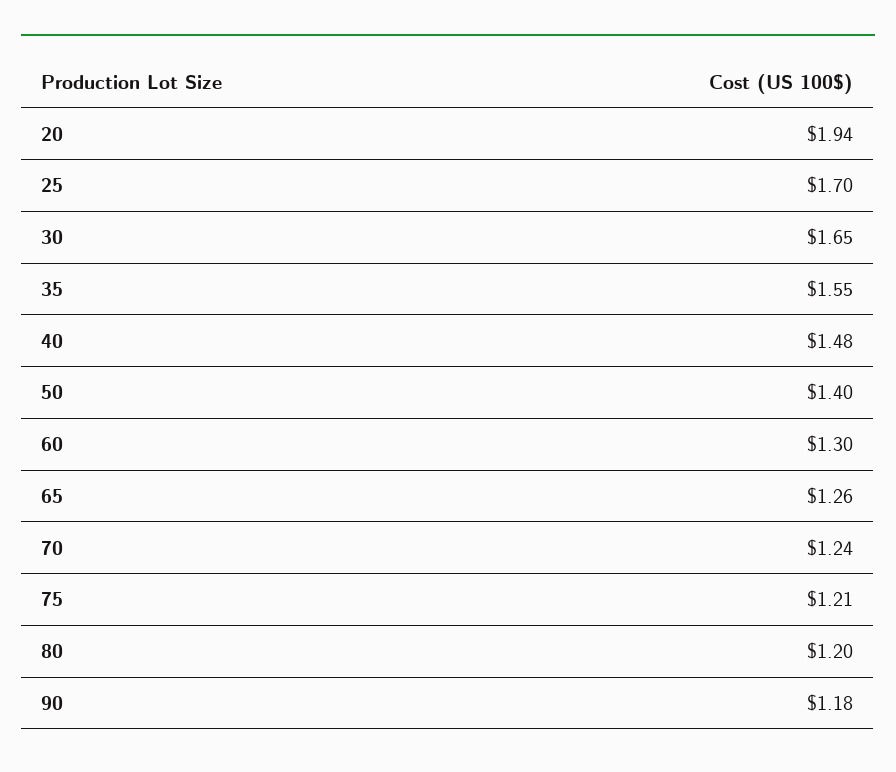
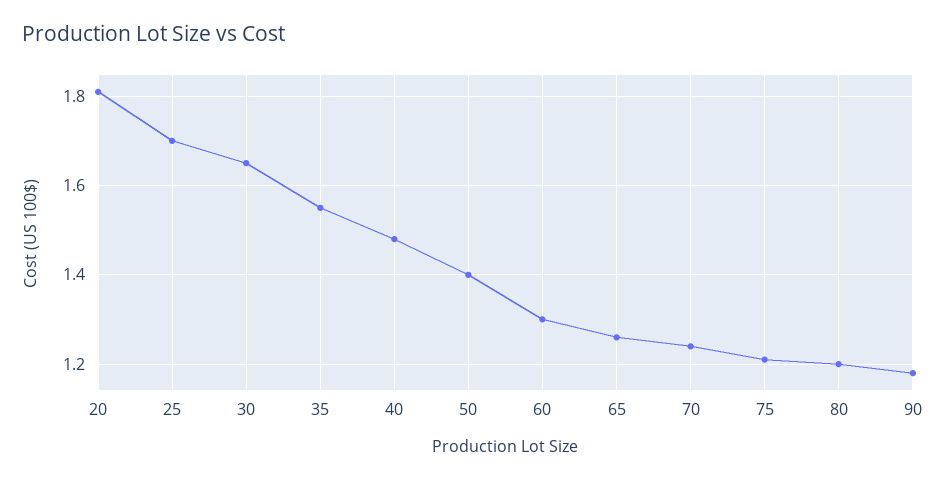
20: 1.94 -> 1.8

